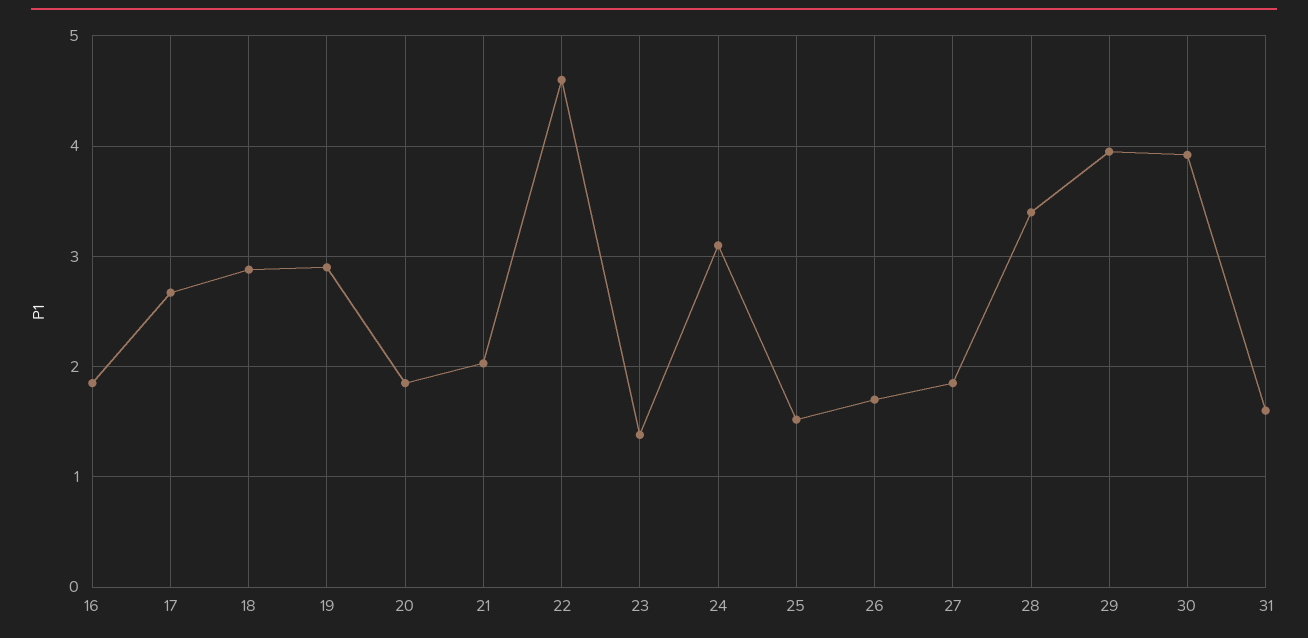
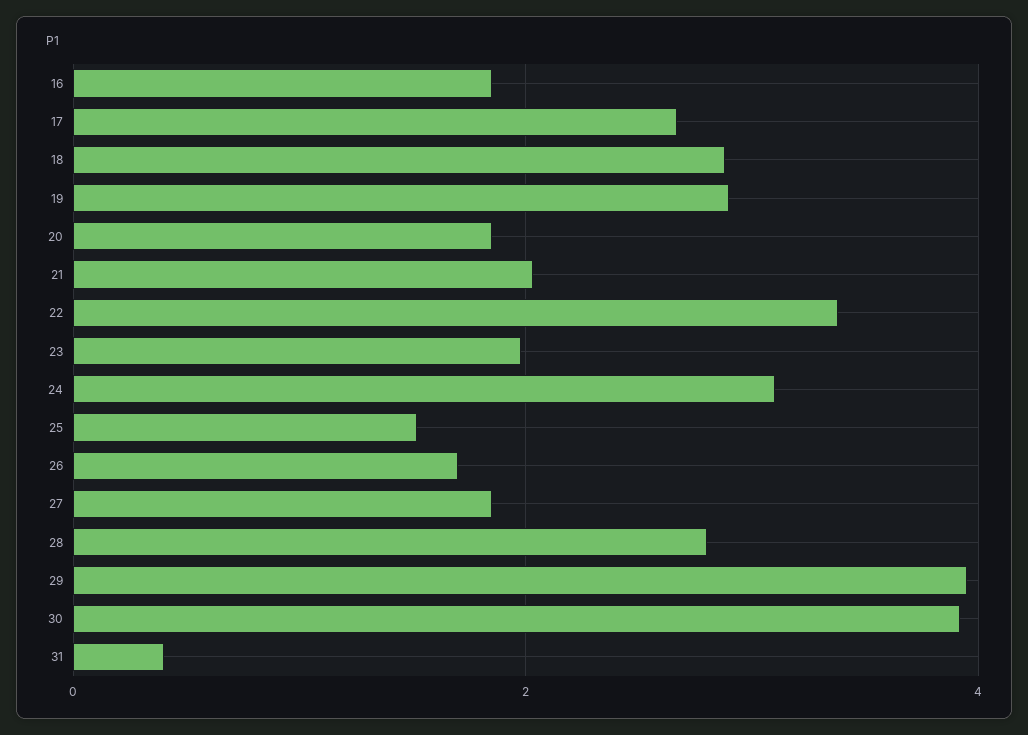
22: 4.6 -> 3.4
23: 1.4 -> 2
28: 3.4 -> 2.8
31: 1.6 -> 0.4

